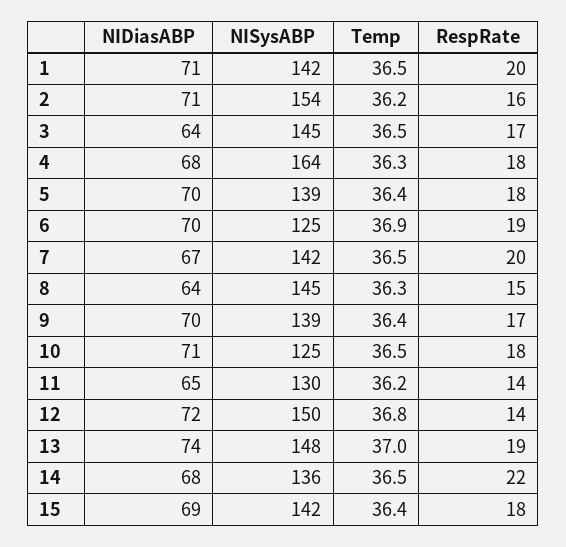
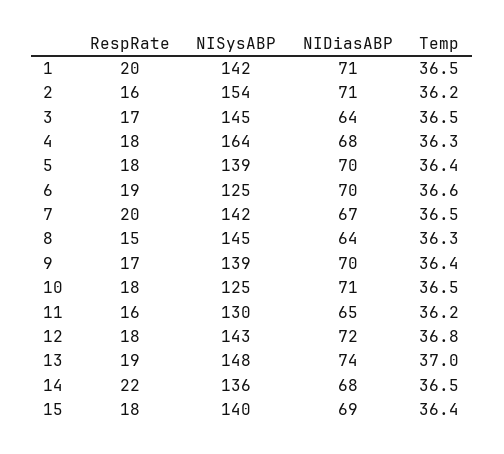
Temp, 6: 36.9 -> 36.6
RespRate, 11: 14 -> 16
NISysABP, 12: 150 -> 143
RespRate, 12: 14 -> 18
NISysABP, 15: 142 -> 140

